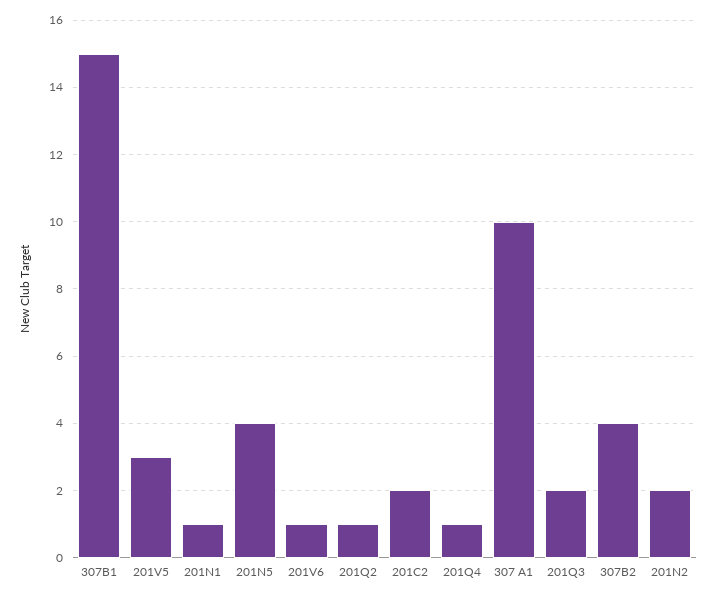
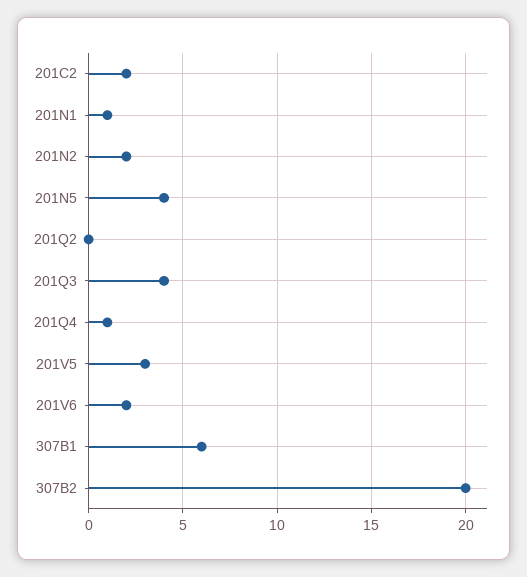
307B1: 15 -> 6
201V6: 1 -> 2
201Q2: 1 -> 0
307 A1: 10 -> none
201Q3: 2 -> 4
307B2: 4 -> 20

